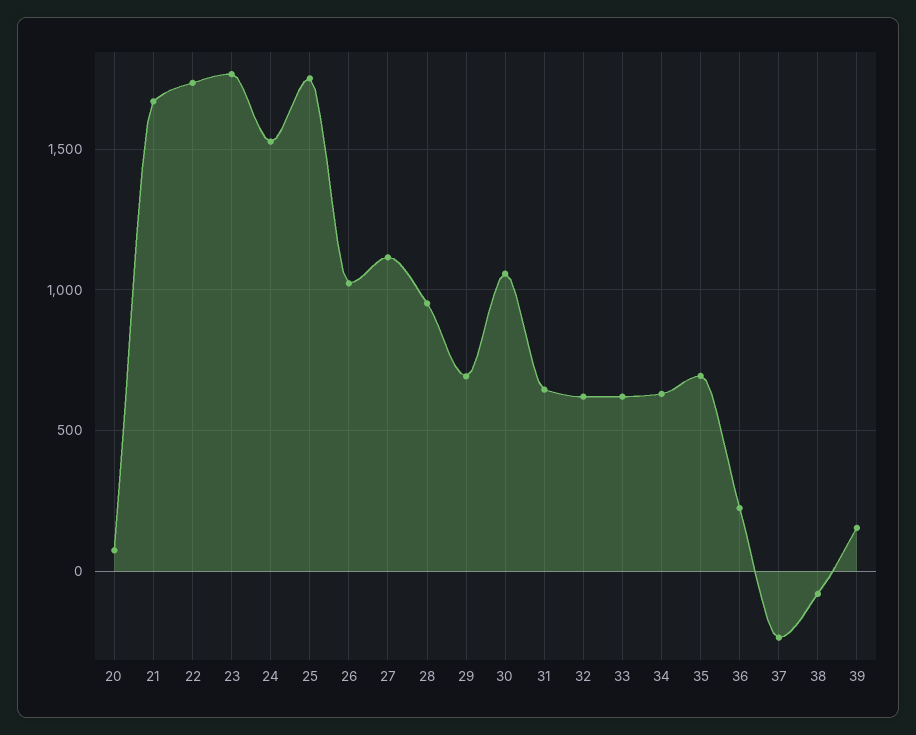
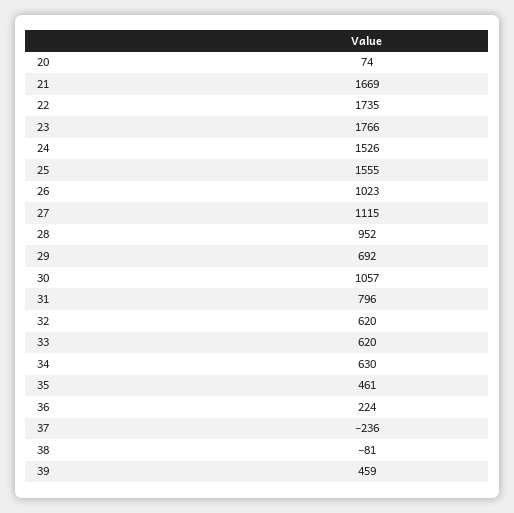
25: 1750 -> 1555
31: 650 -> 796
35: 700 -> 461
39: 150 -> 459

